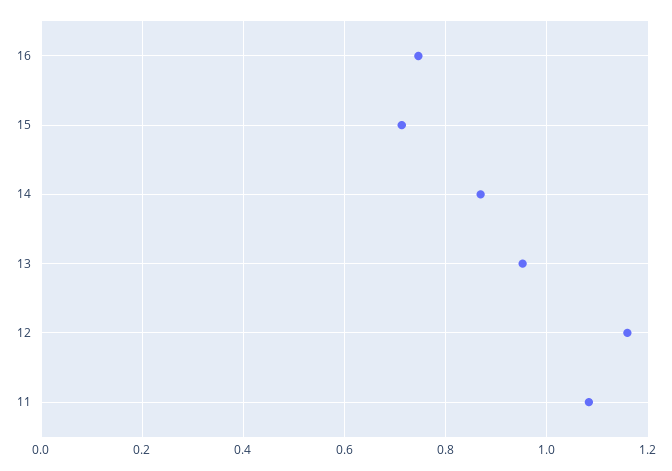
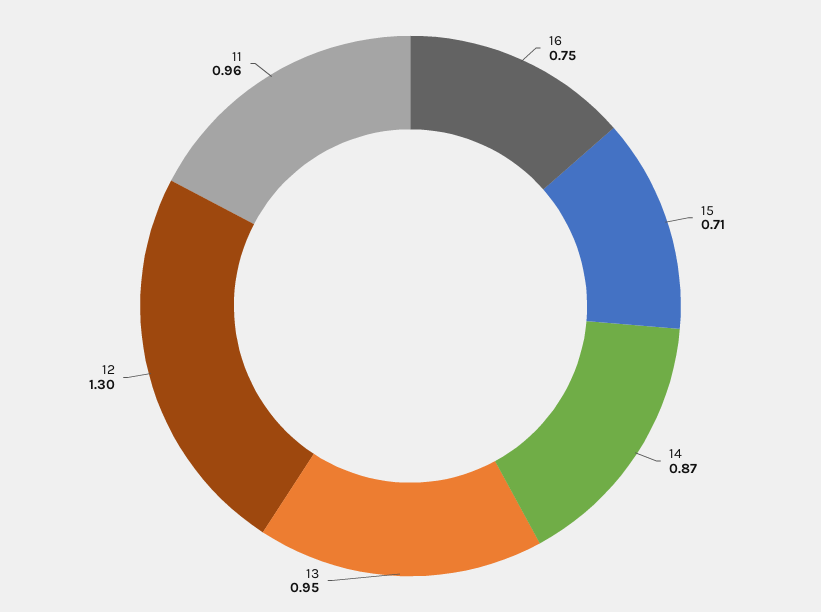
12: 1.16 -> 1.3
11: 1.08 -> 0.96

